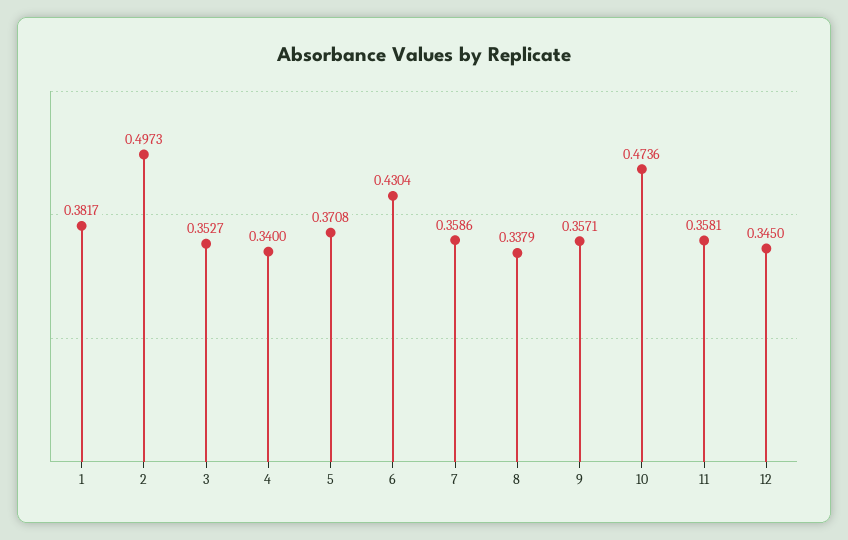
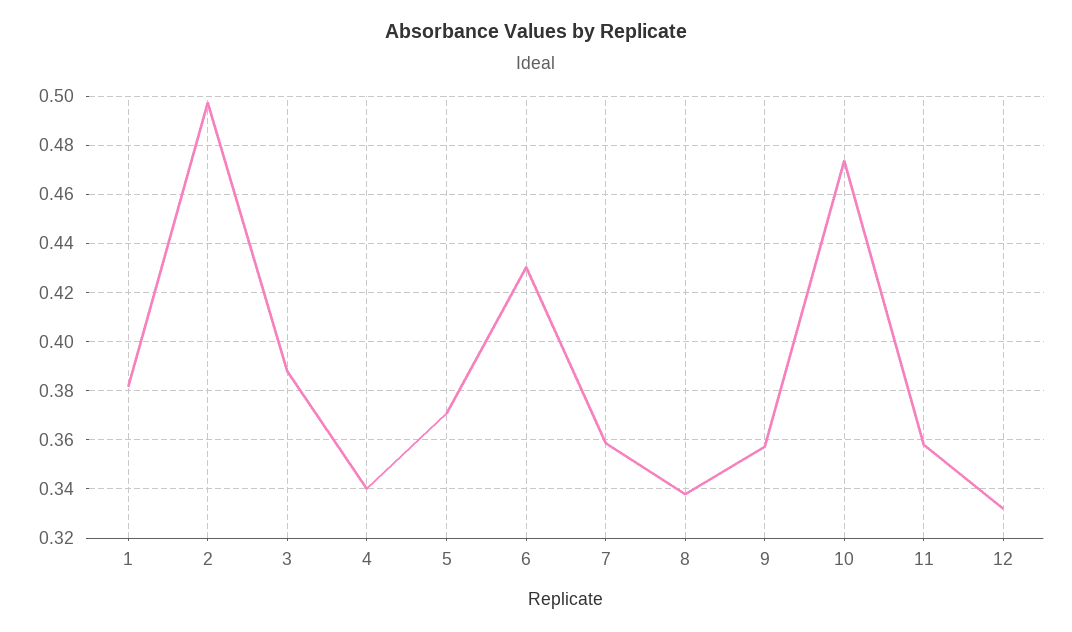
3: 0.3527 -> 0.3875
12: 0.345 -> 0.3325

